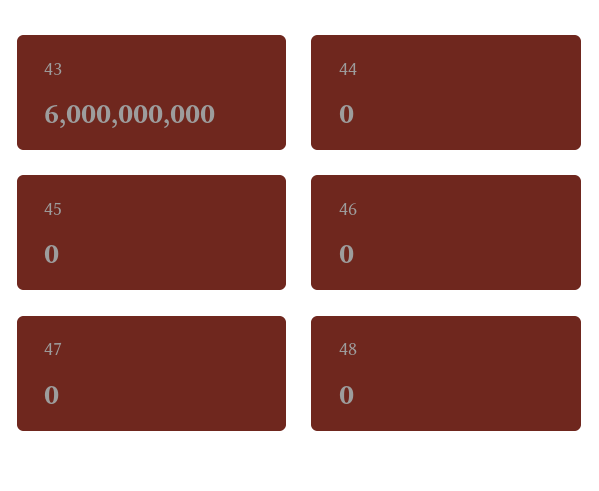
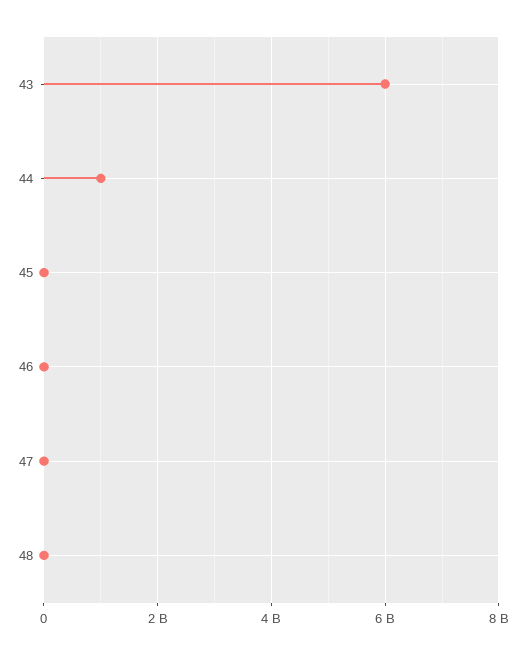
44: 0 -> 1000000000

